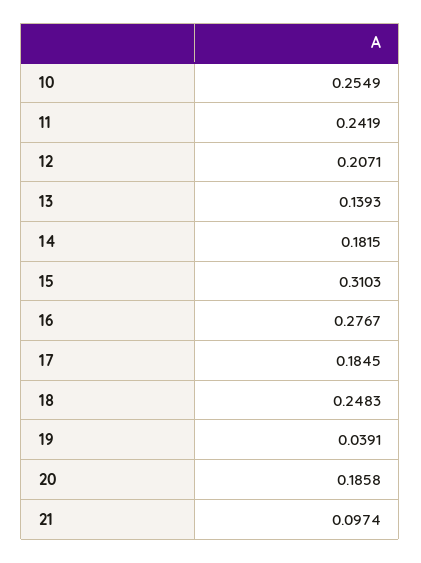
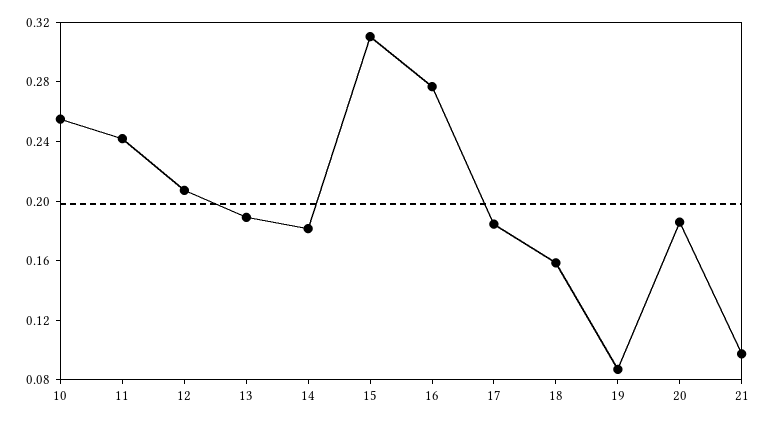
13: 0.1393 -> 0.19
18: 0.2483 -> 0.16
19: 0.0391 -> 0.09

